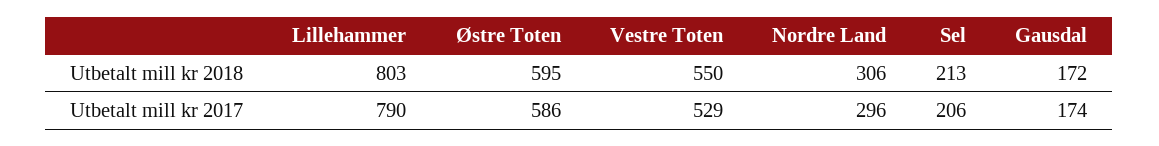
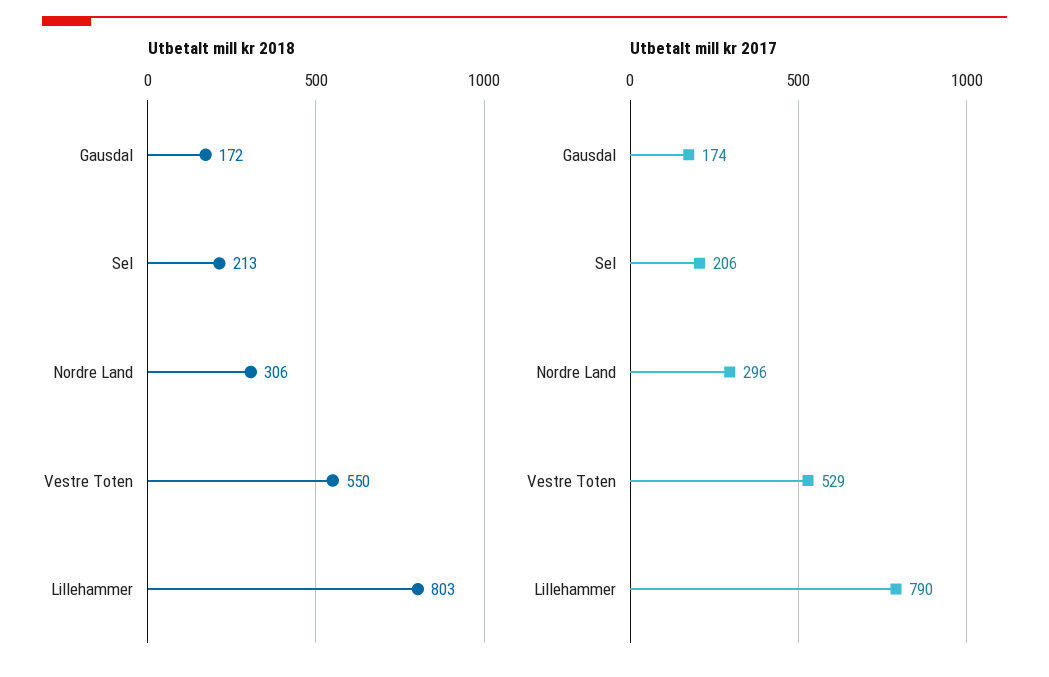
Utbetalt mill kr 2018, Østre Toten: 595 -> none
Utbetalt mill kr 2017, Østre Toten: 586 -> none

